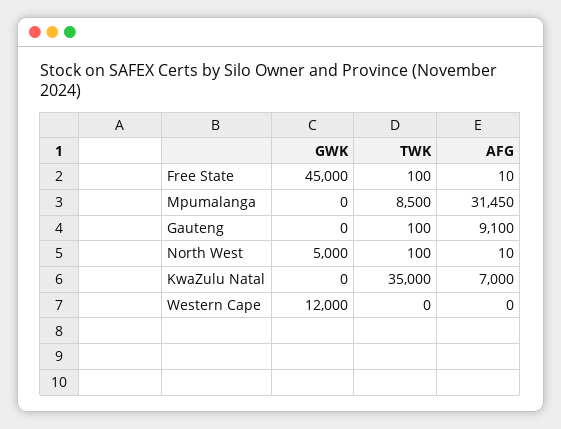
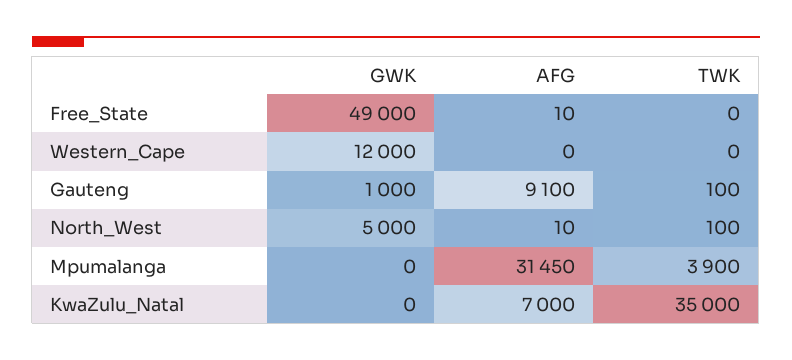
GWK, Free State: 45000 -> 49000
TWK, Free State: 100 -> 0
TWK, Mpumalanga: 8500 -> 3900
GWK, Gauteng: 0 -> 1000

